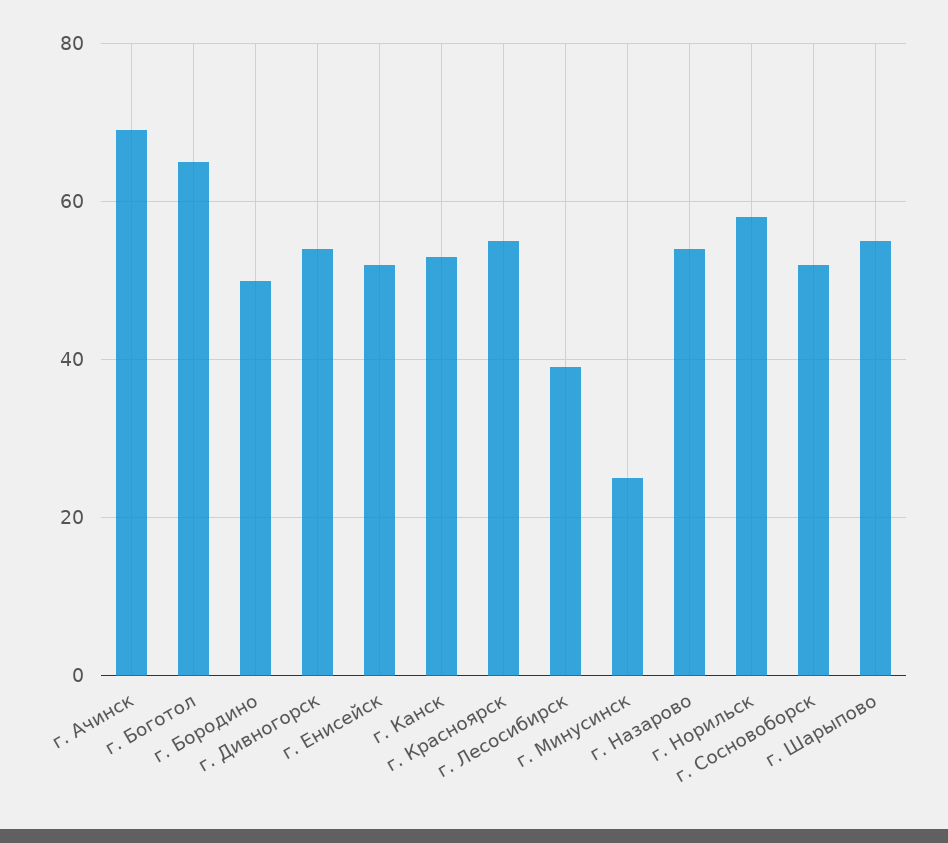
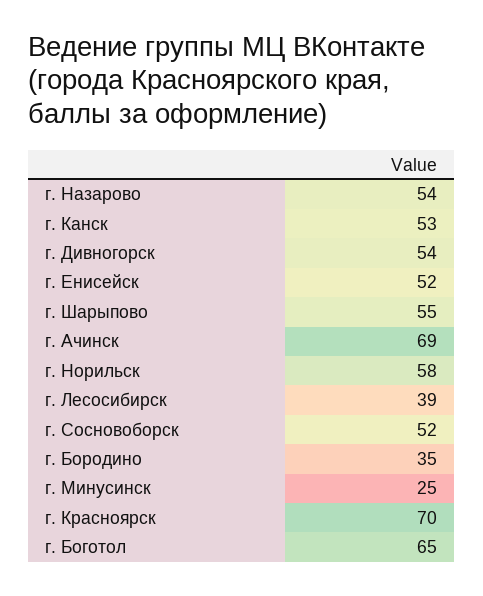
г. Бородино: 50 -> 35
г. Красноярск: 55 -> 70

